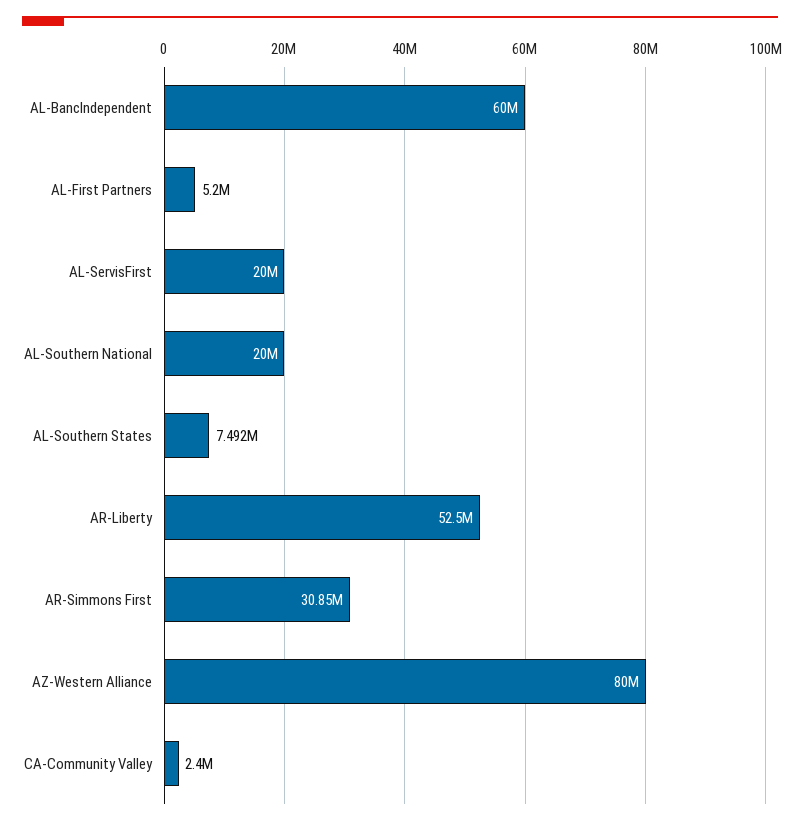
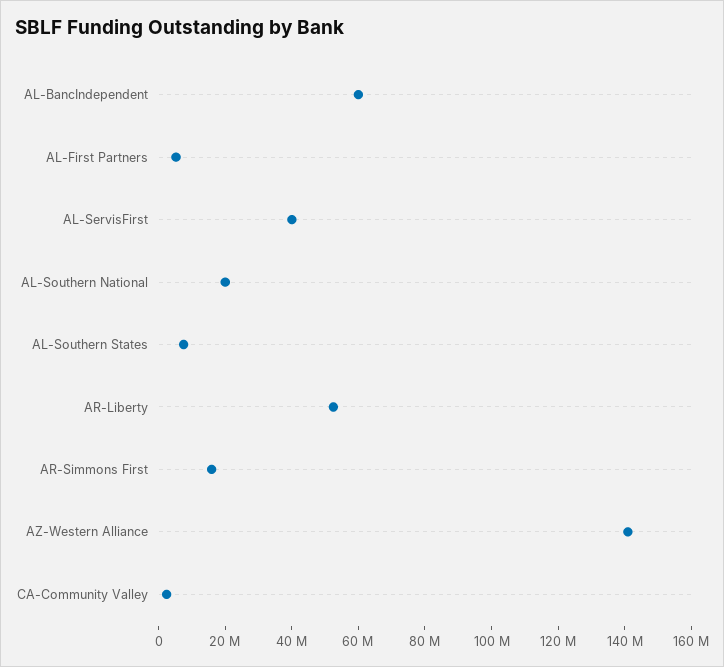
AL-ServisFirst: 20000000 -> 40000000
AR-Simmons First: 30850000 -> 15000000
AZ-Western Alliance: 80000000 -> 140000000

